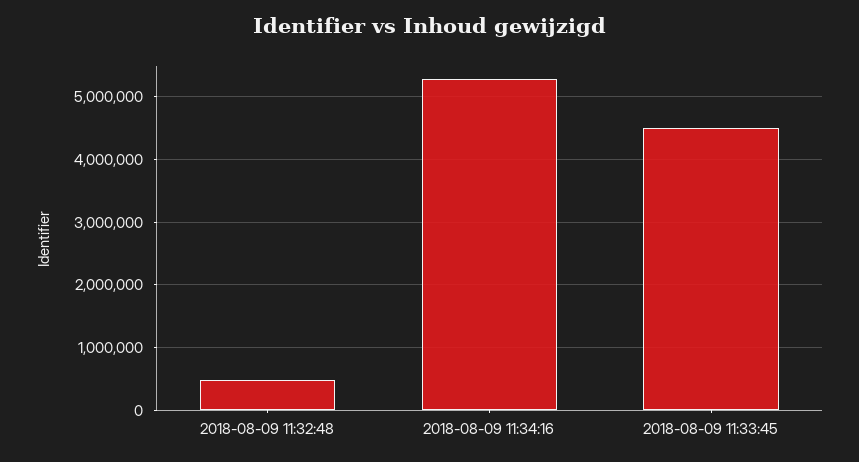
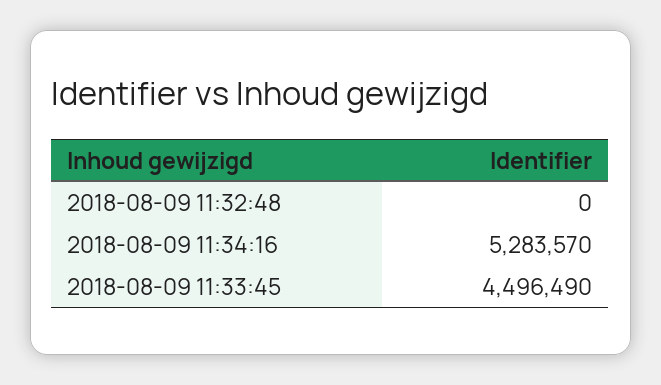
2018-08-09 11:32:48: 500000 -> 0

